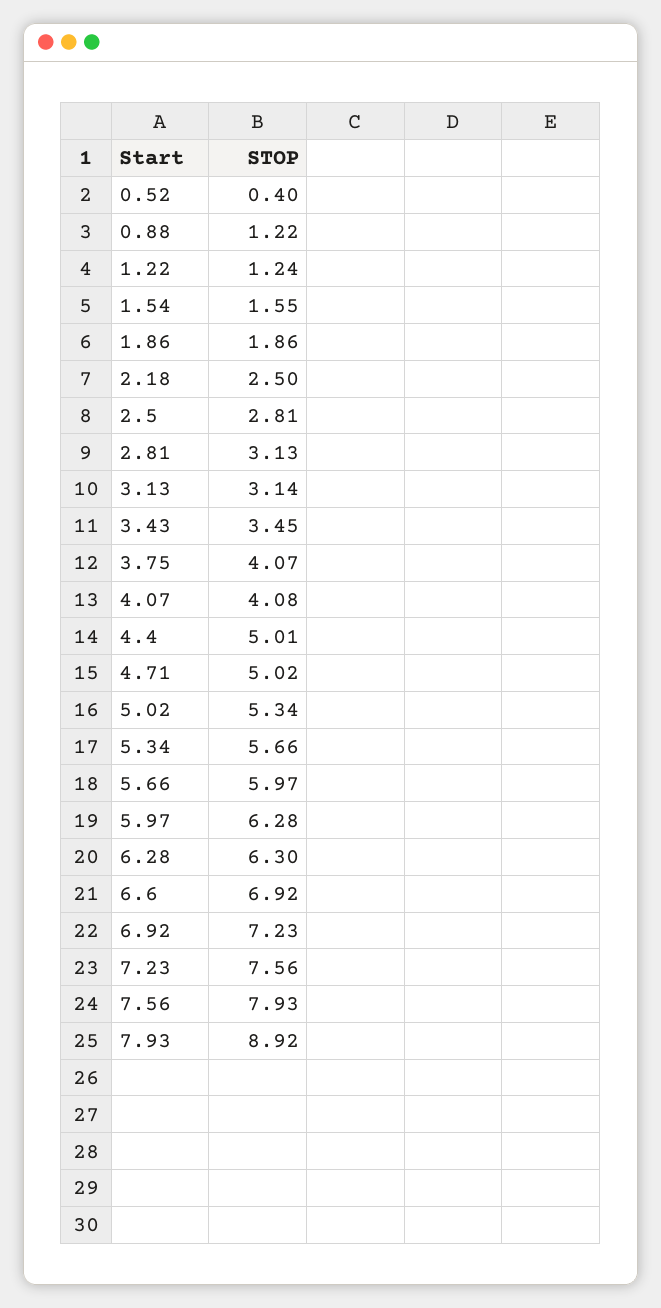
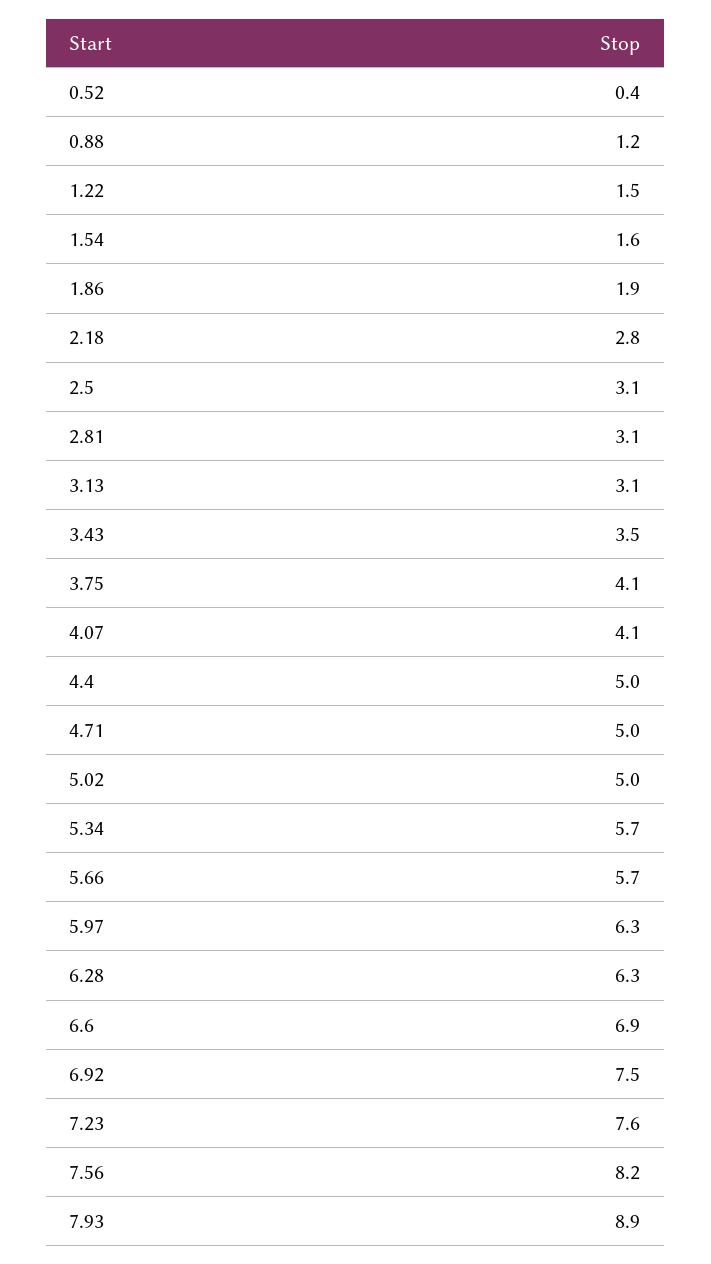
1.22: 1.24 -> 1.5
2.18: 2.5 -> 2.8
2.5: 2.81 -> 3.1
5.02: 5.34 -> 5
5.66: 5.97 -> 5.7
6.92: 7.23 -> 7.5
7.56: 7.93 -> 8.2

